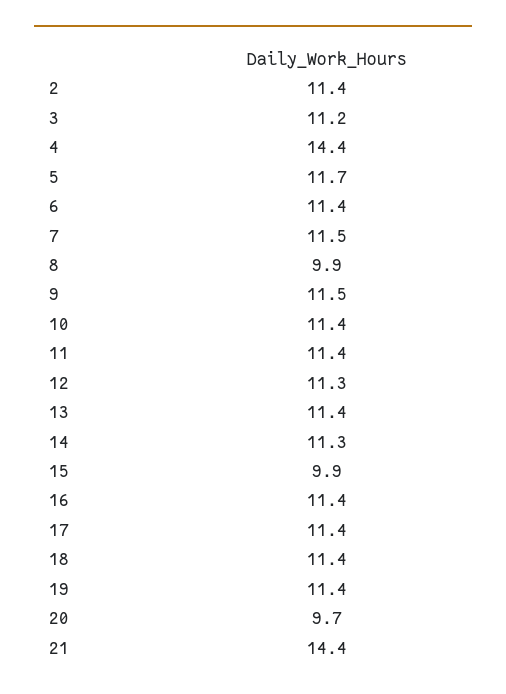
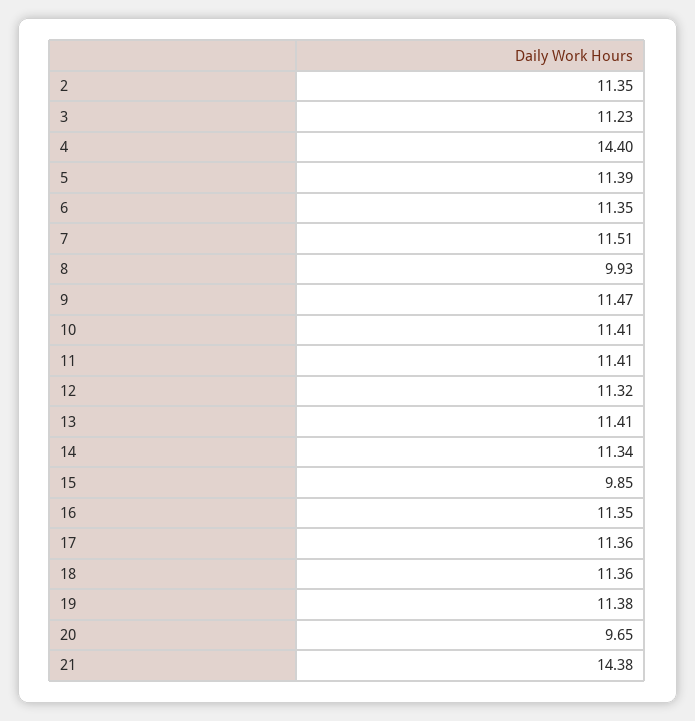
5: 11.7 -> 11.39

